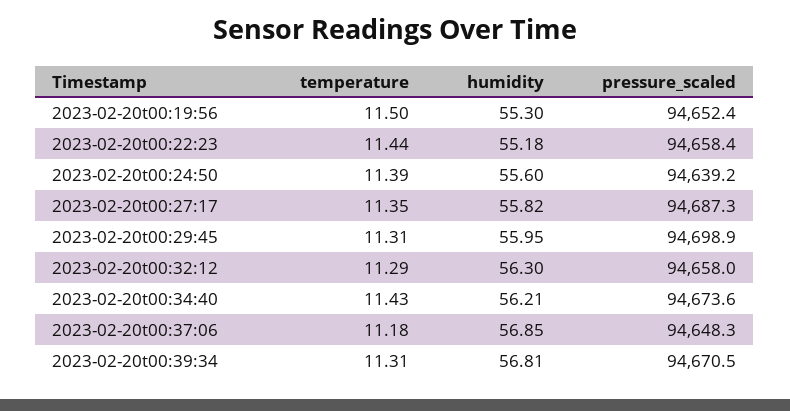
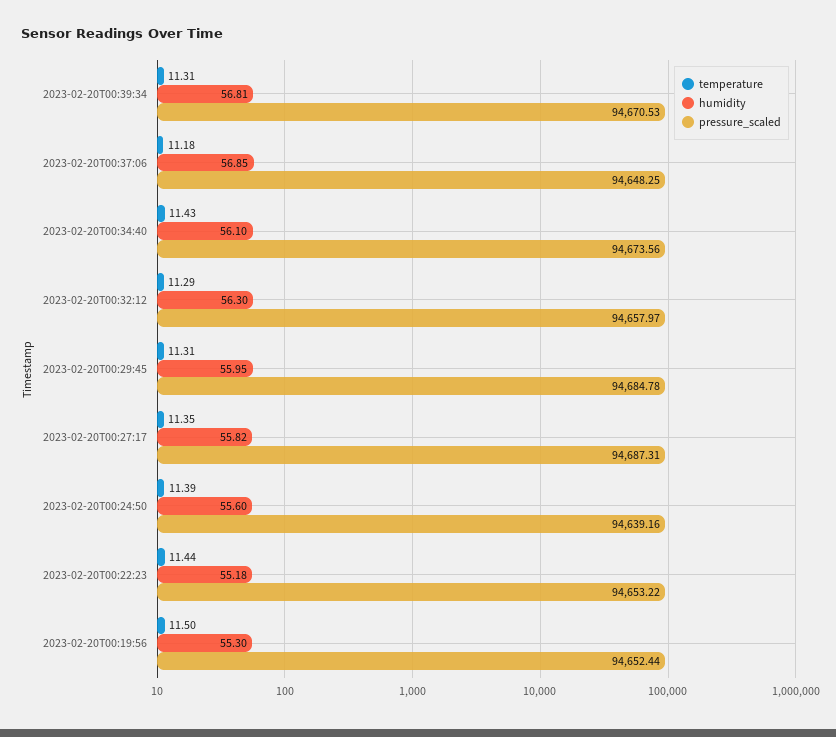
pressure_scaled, 2023-02-20t00:22:23: 94658.4 -> 94653.22
pressure_scaled, 2023-02-20t00:29:45: 94698.9 -> 94684.78
humidity, 2023-02-20t00:34:40: 56.21 -> 56.1

